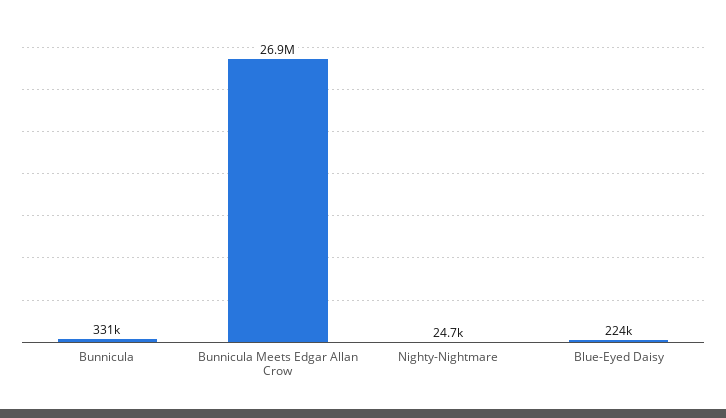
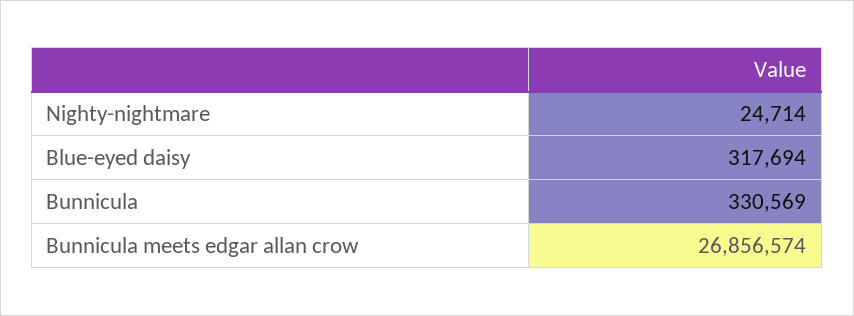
Blue-Eyed Daisy: 224000 -> 317694

